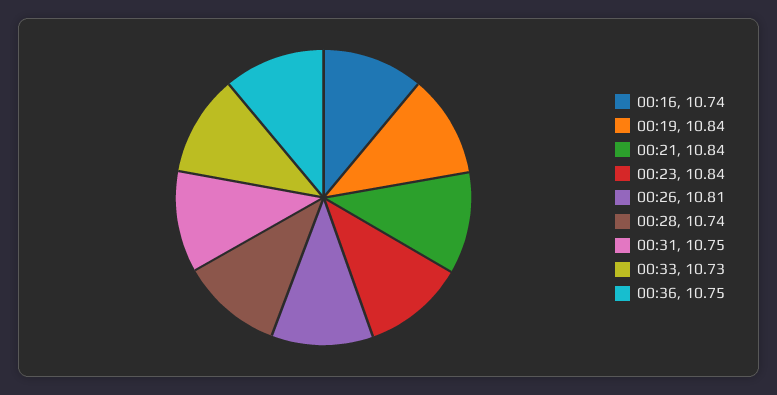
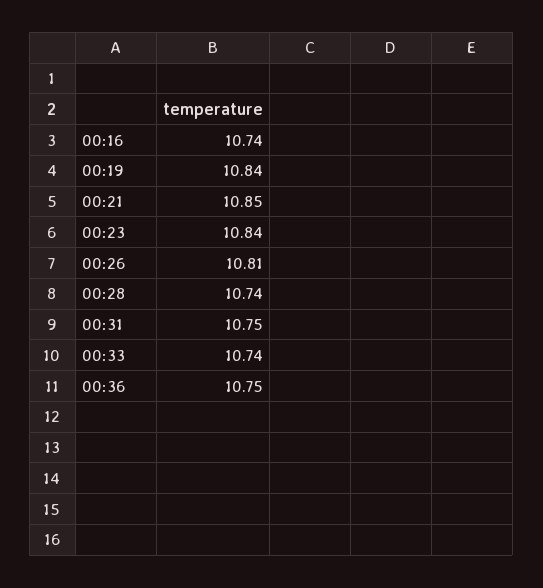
00:21: 10.84 -> 10.85
00:33: 10.73 -> 10.74

